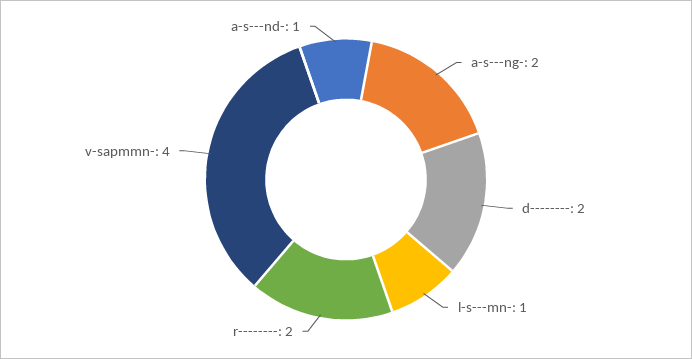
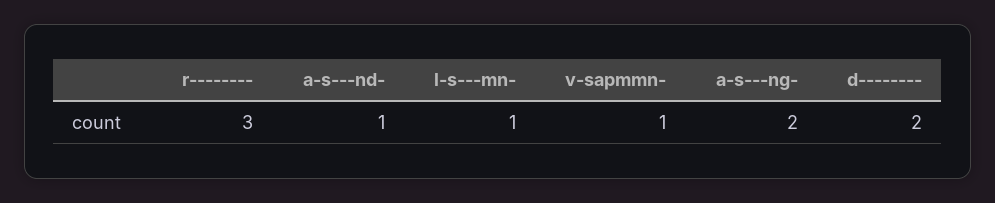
r--------: 2 -> 3
v-sapmmn-: 4 -> 1

